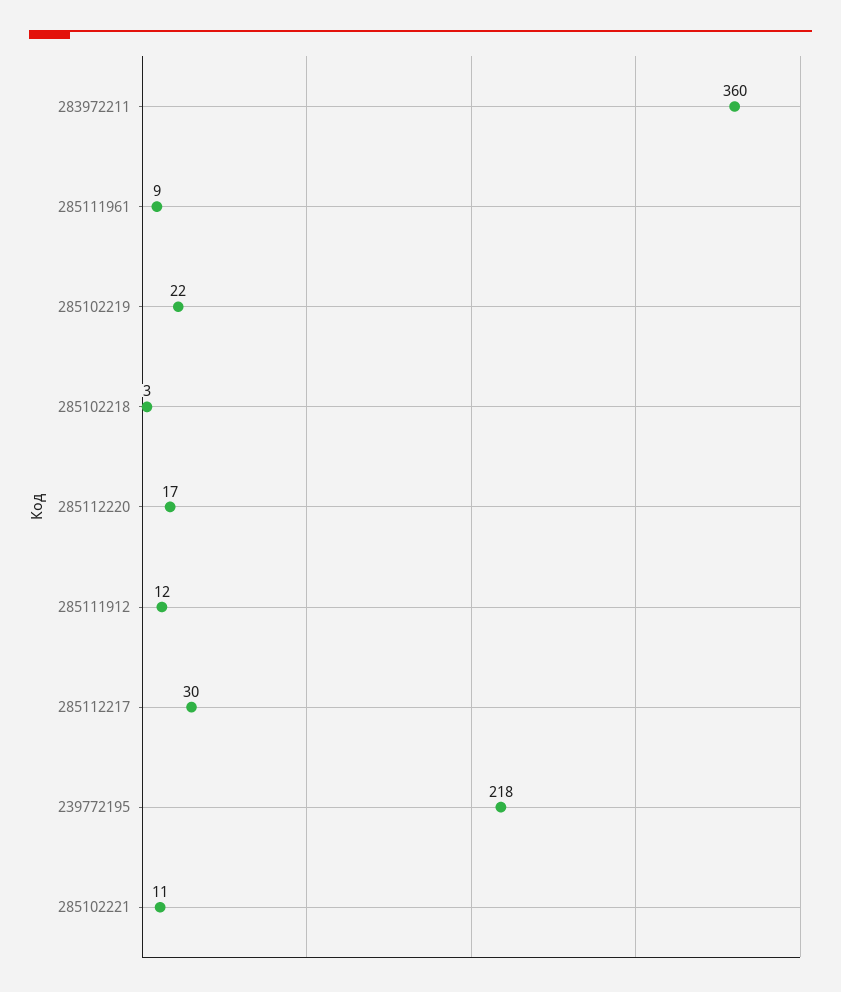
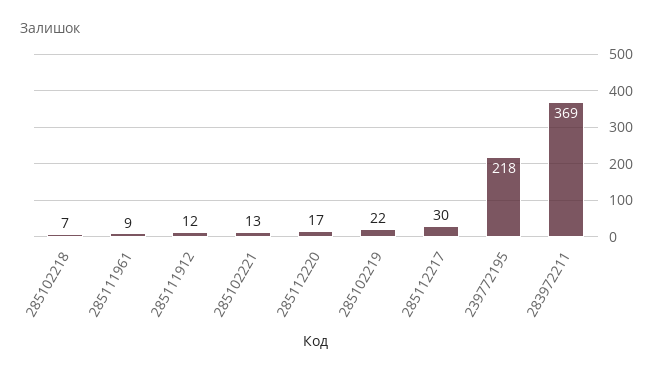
283972211: 360 -> 369
285102218: 3 -> 7
285102221: 11 -> 13

